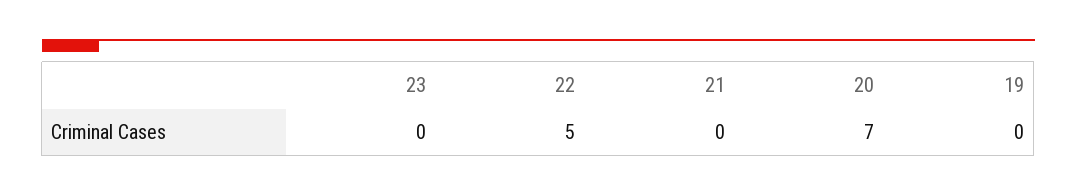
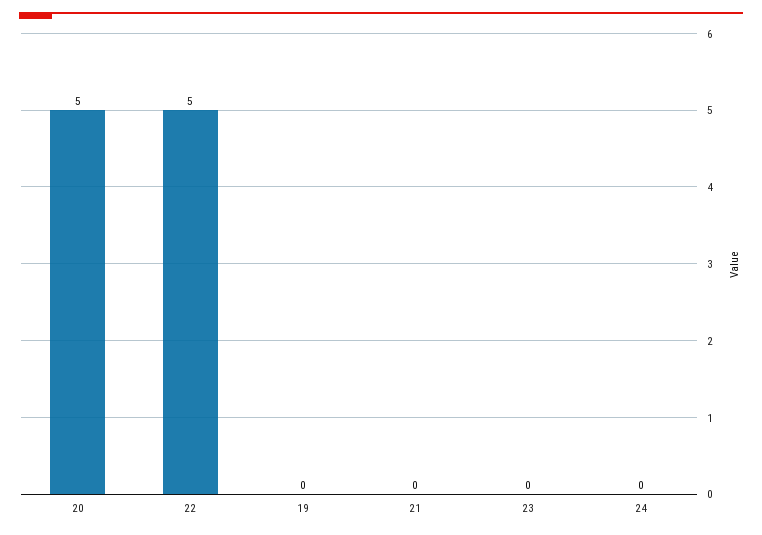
20: 7 -> 5
24: none -> 0

